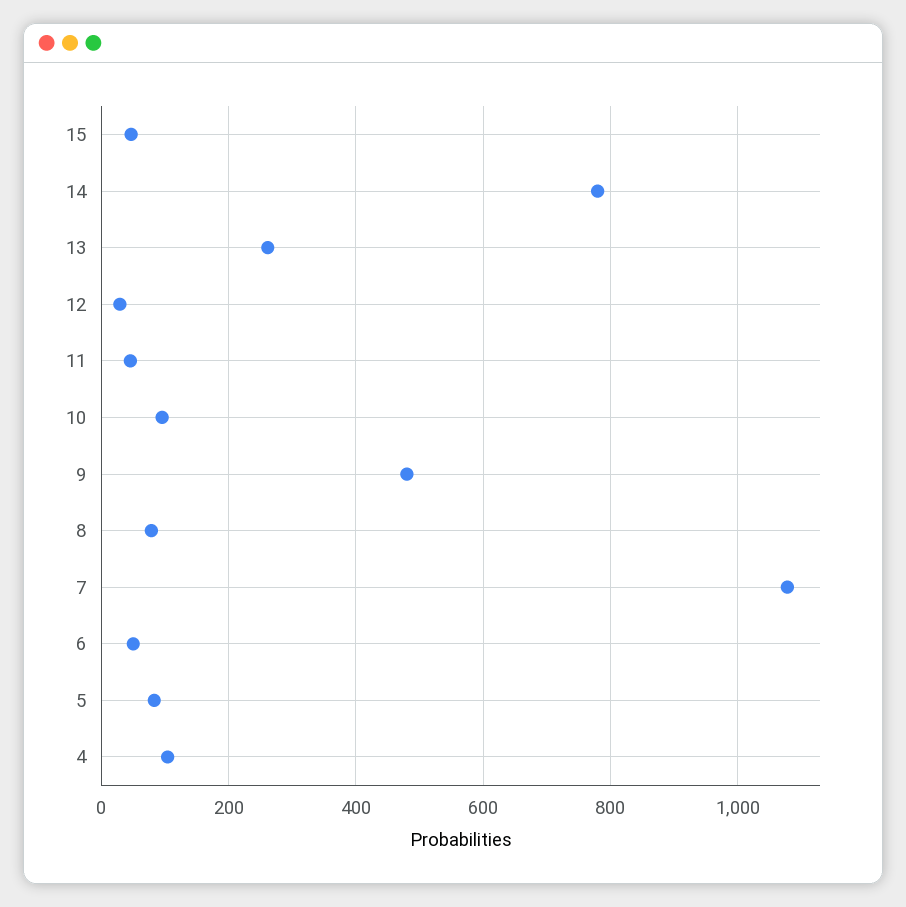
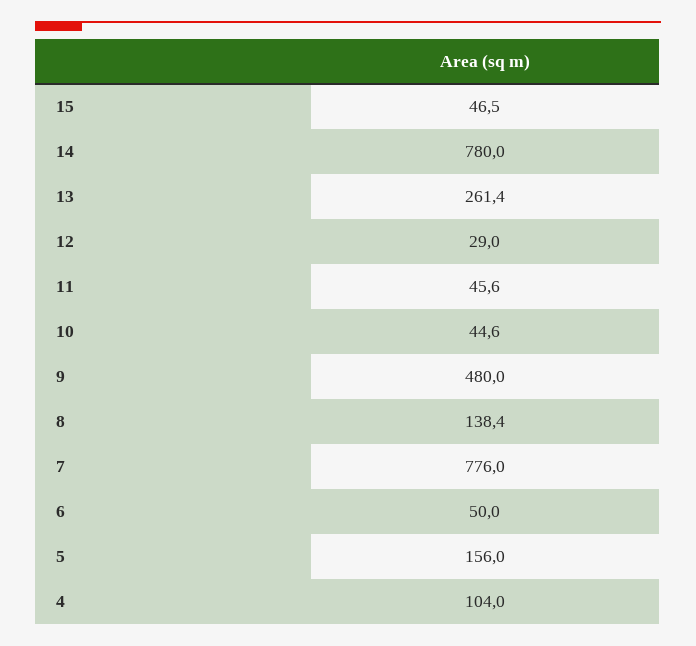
10: 100 -> 44.6
8: 80 -> 138.4
7: 1080 -> 776
5: 80 -> 156

